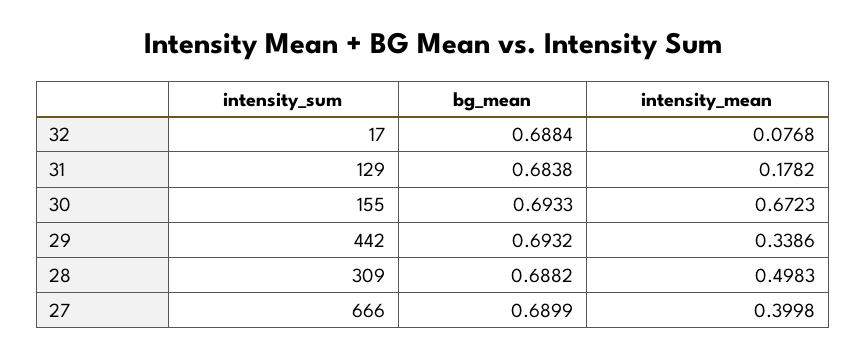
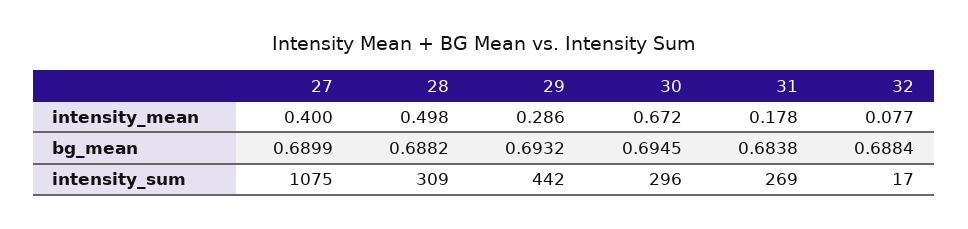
intensity_sum, 31: 129 -> 269
intensity_sum, 30: 155 -> 296
bg_mean, 30: 0.6933 -> 0.6945
intensity_mean, 29: 0.3386 -> 0.286
intensity_sum, 27: 666 -> 1075

